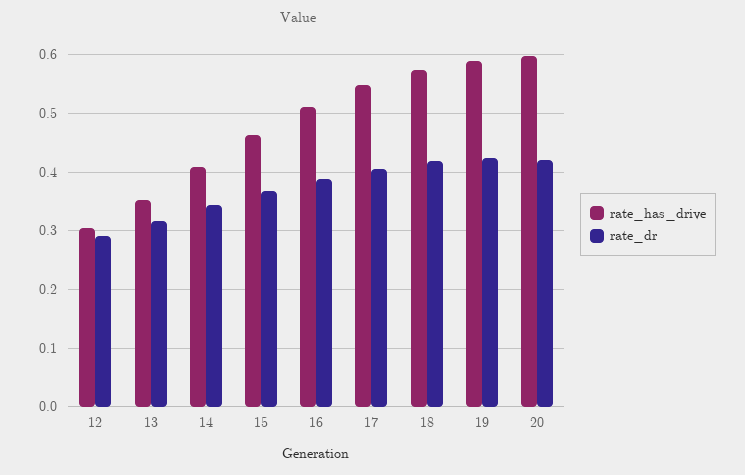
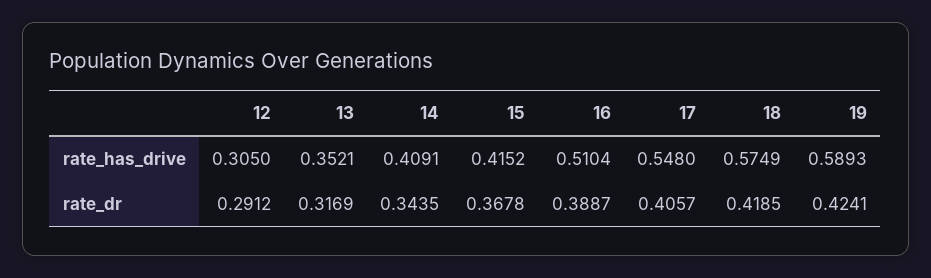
rate_has_drive, 15: 0.46 -> 0.4152
rate_has_drive, 20: 0.6 -> none
rate_dr, 20: 0.42 -> none

